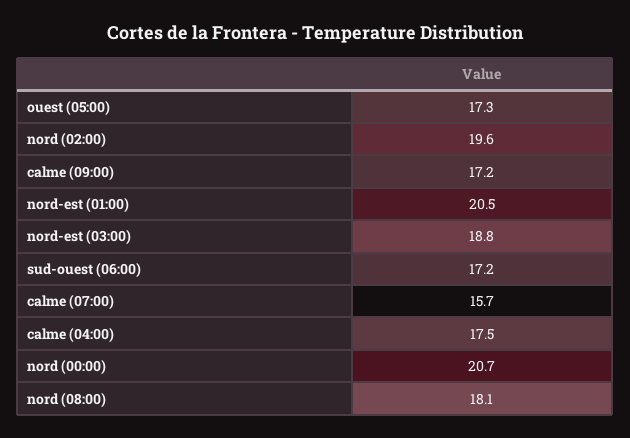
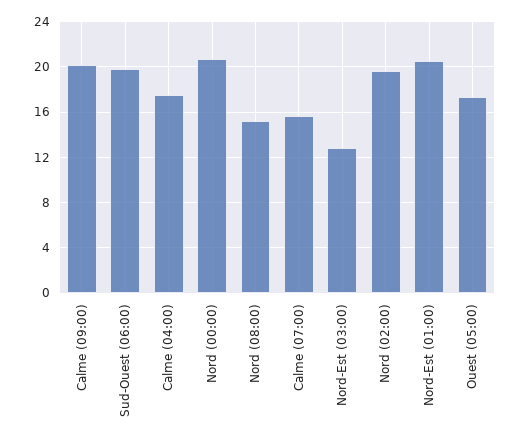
calme (09:00): 17.2 -> 20
nord-est (03:00): 18.8 -> 13
sud-ouest (06:00): 17.2 -> 20
nord (08:00): 18.1 -> 15

